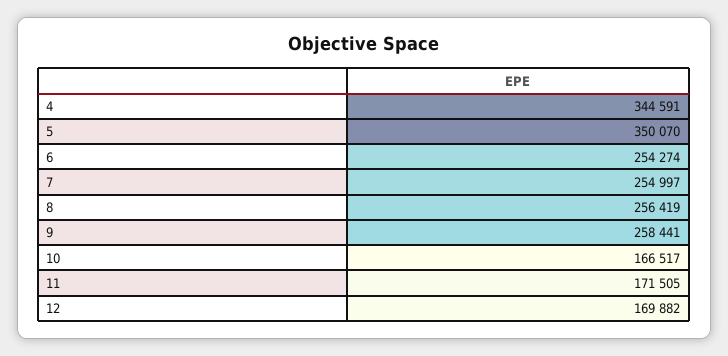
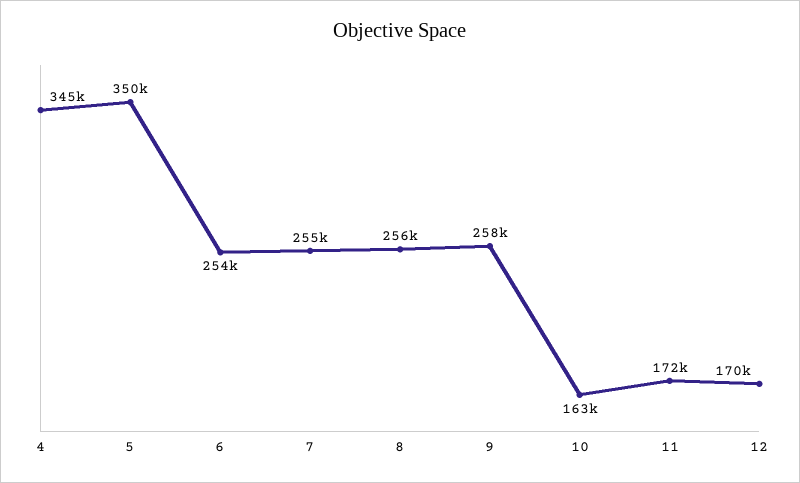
10: 166517 -> 163000

